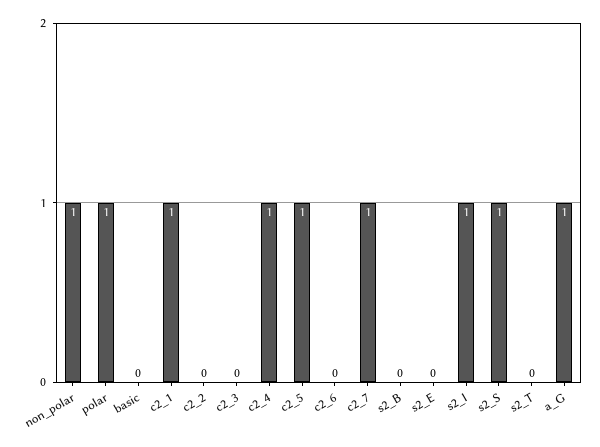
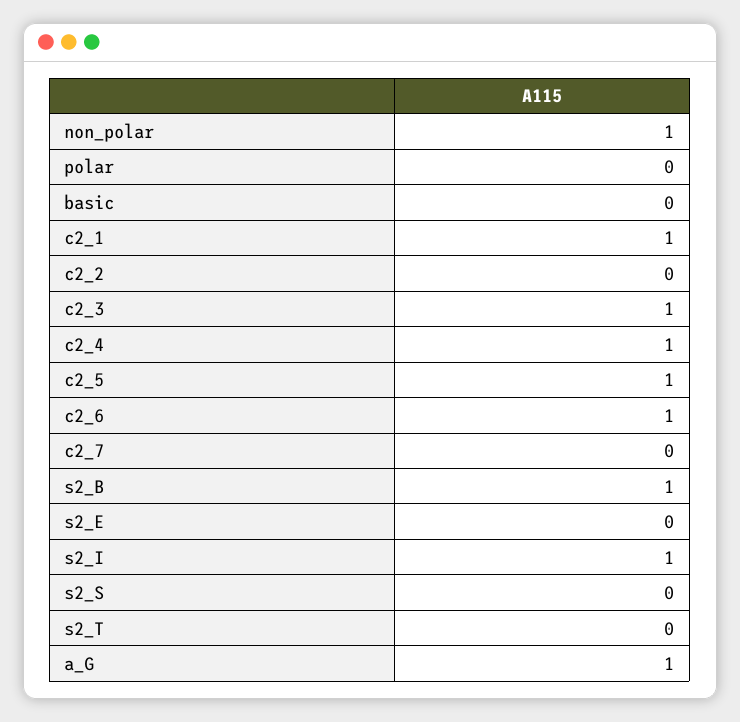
polar: 1 -> 0
c2_3: 0 -> 1
c2_6: 0 -> 1
c2_7: 1 -> 0
s2_B: 0 -> 1
s2_S: 1 -> 0

